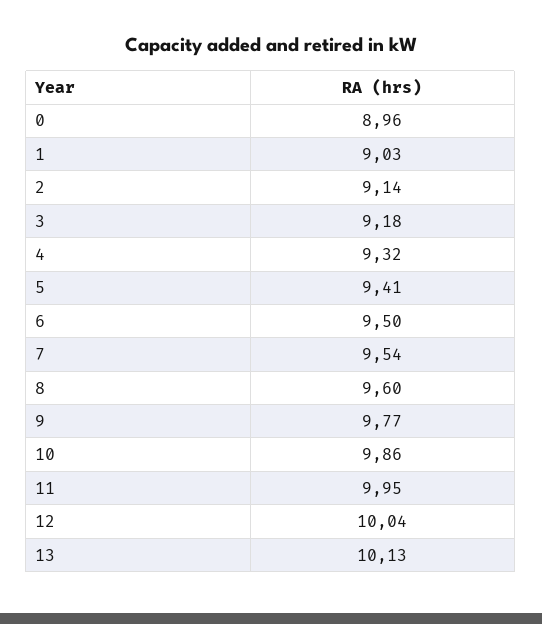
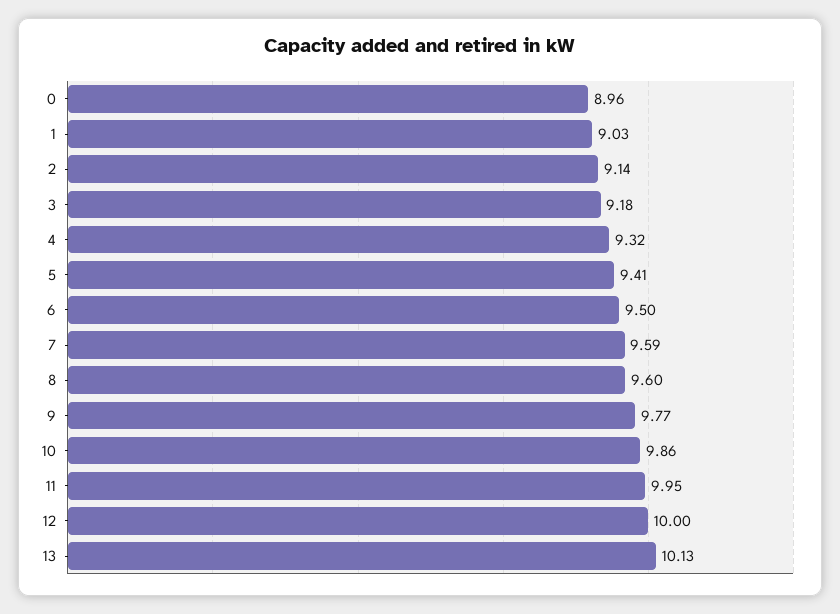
7: 9.54 -> 9.59
12: 10.04 -> 10

